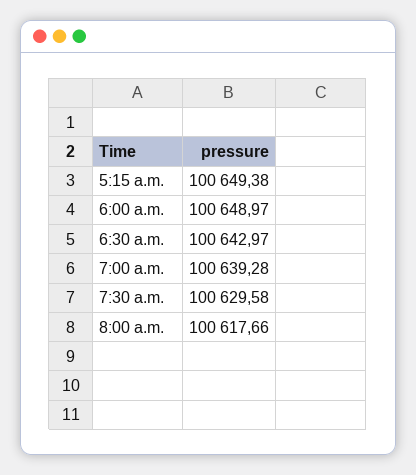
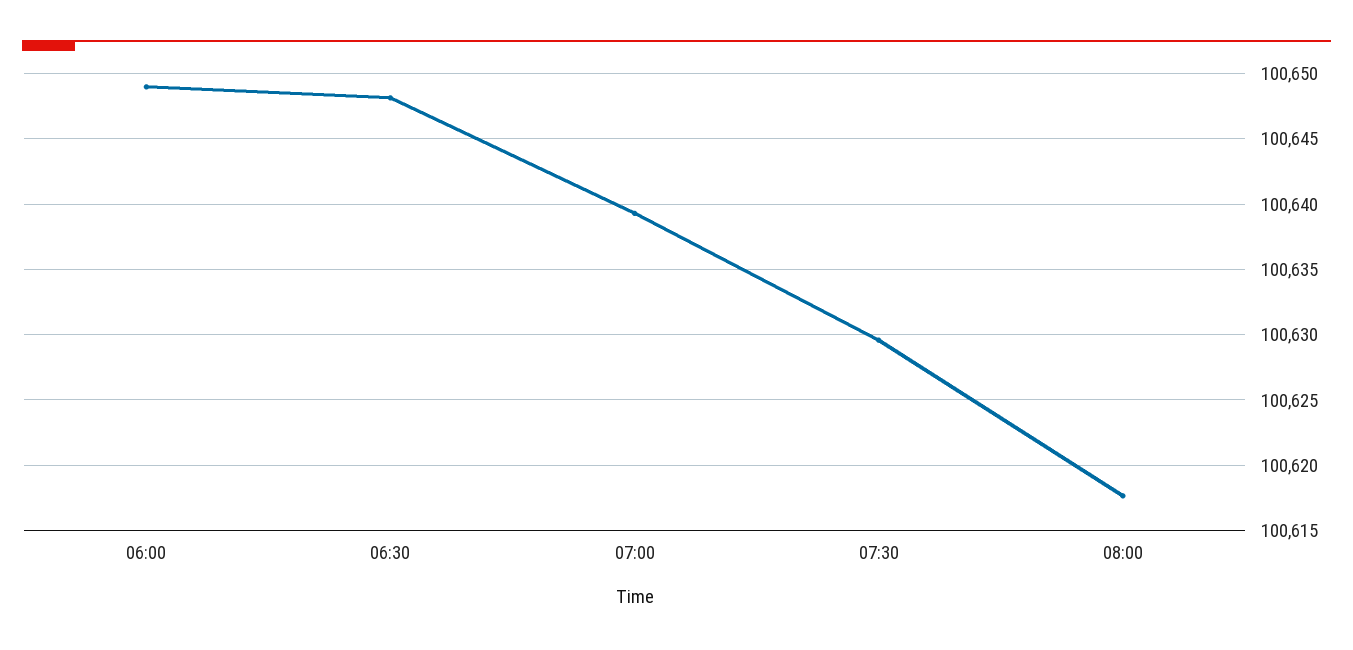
5:15 a.m.: 100649.38 -> none
6:30 a.m.: 100642.97 -> 100648

